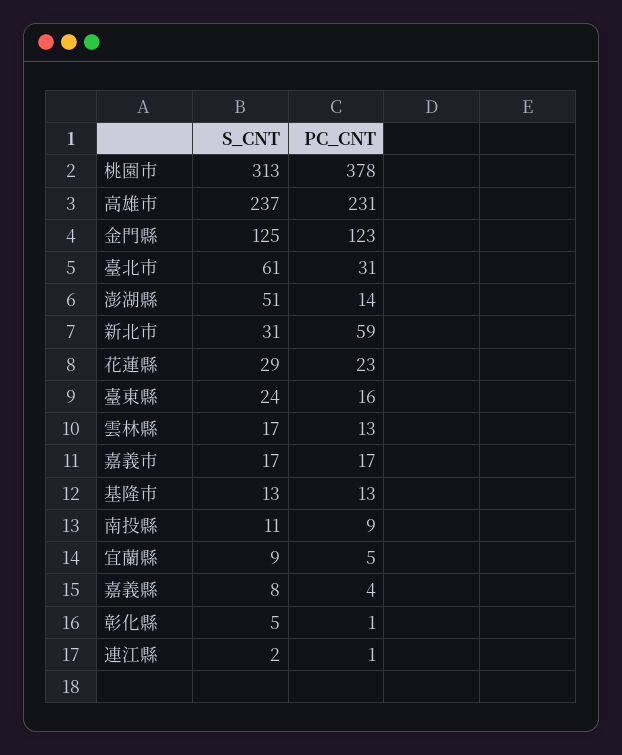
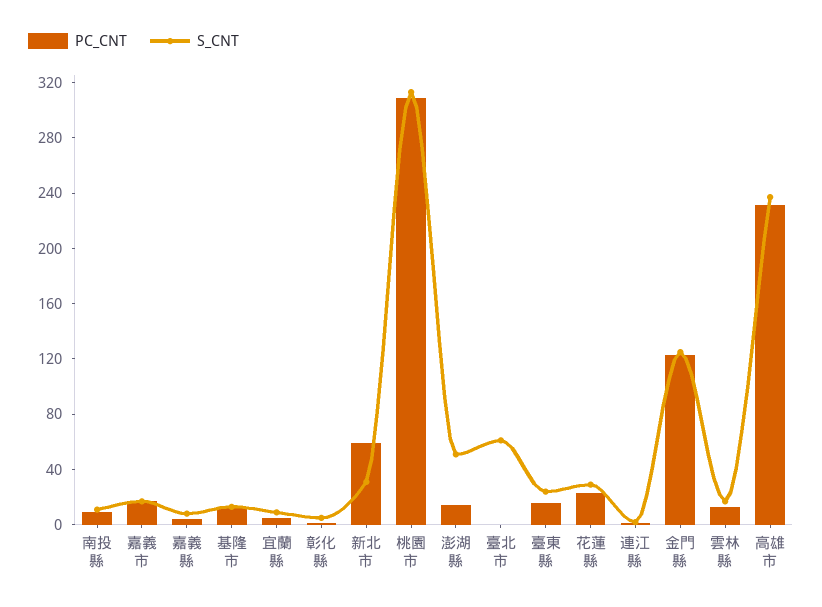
PC_CNT, 桃園市: 378 -> 310
PC_CNT, 臺北市: 31 -> 0

